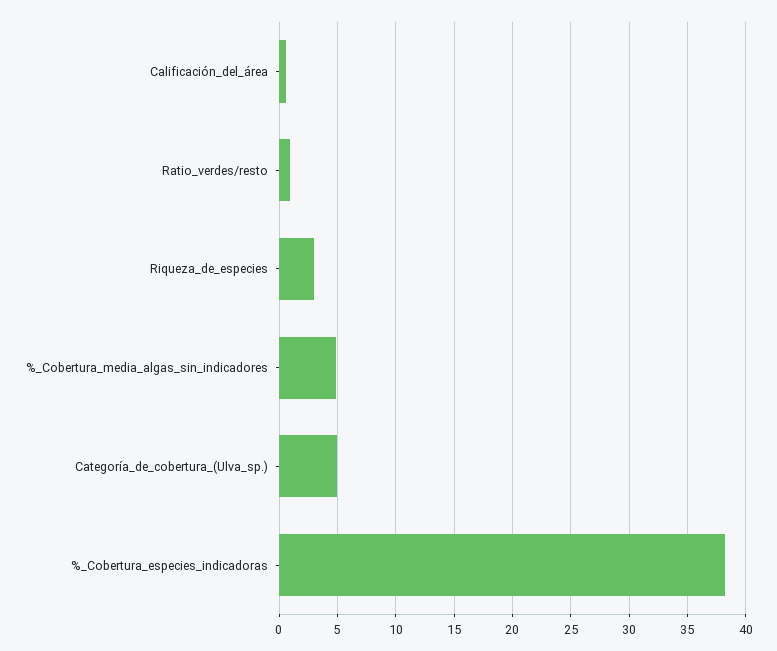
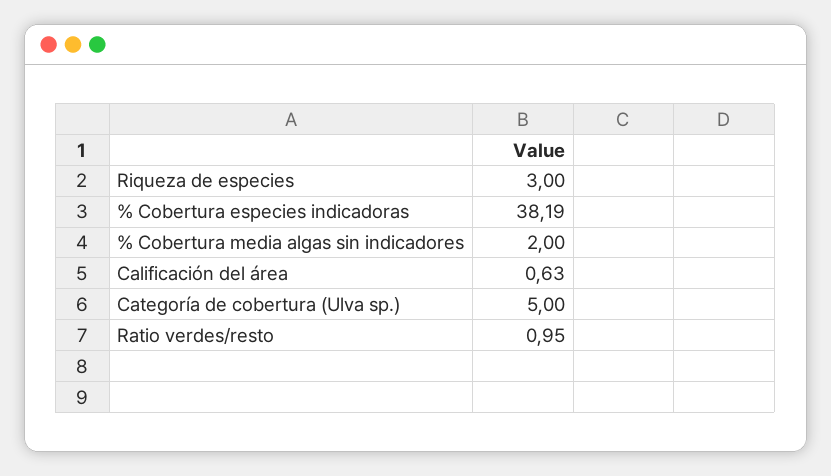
%_Cobertura_media_algas_sin_indicadores: 5 -> 2

